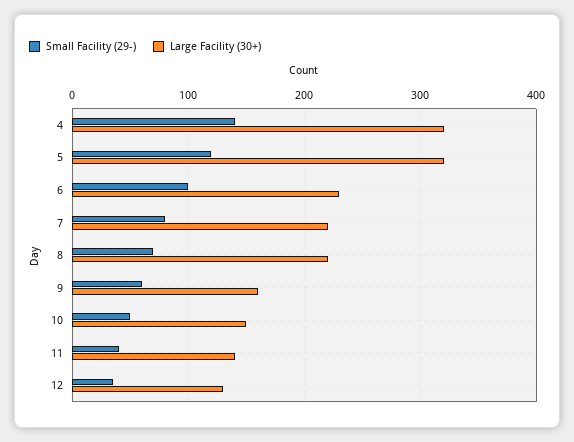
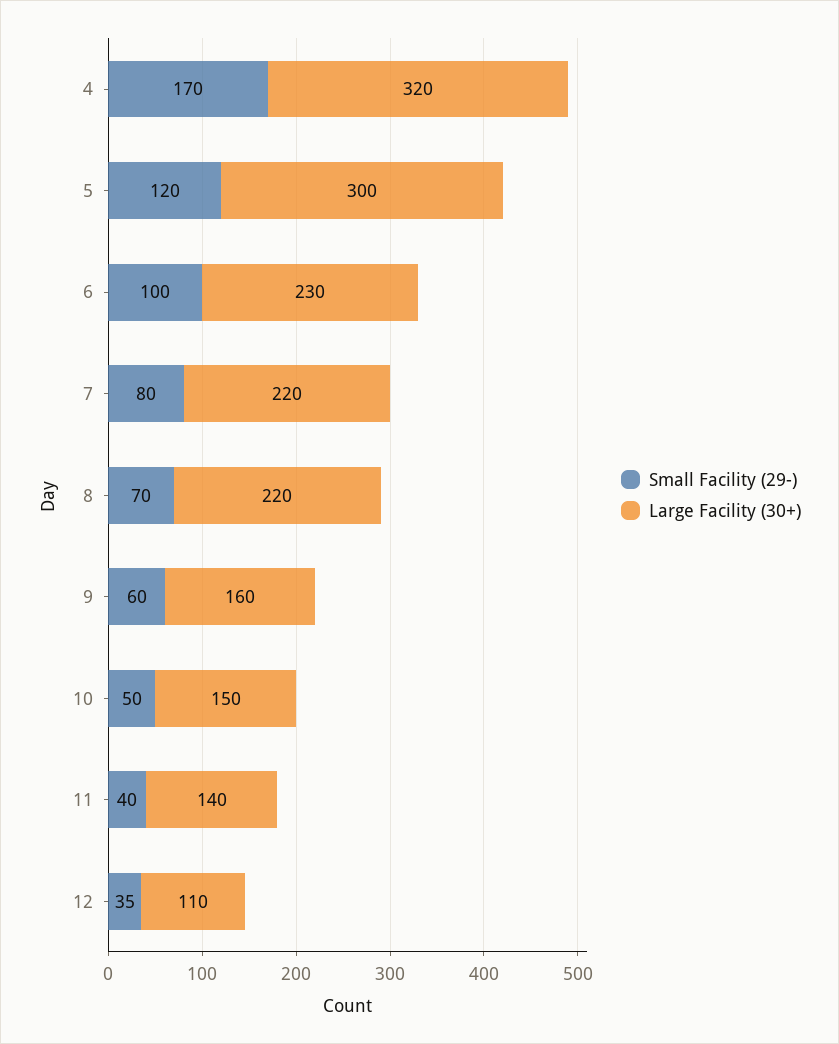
Small Facility (29-), 4: 140 -> 170
Large Facility (30+), 5: 320 -> 300
Large Facility (30+), 12: 130 -> 110

